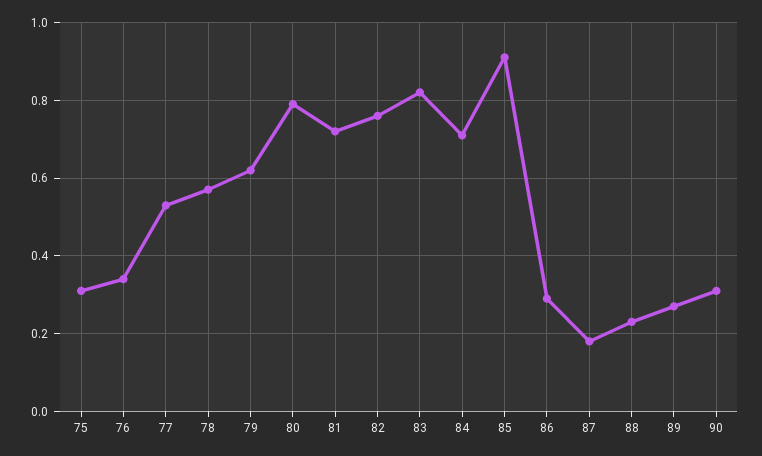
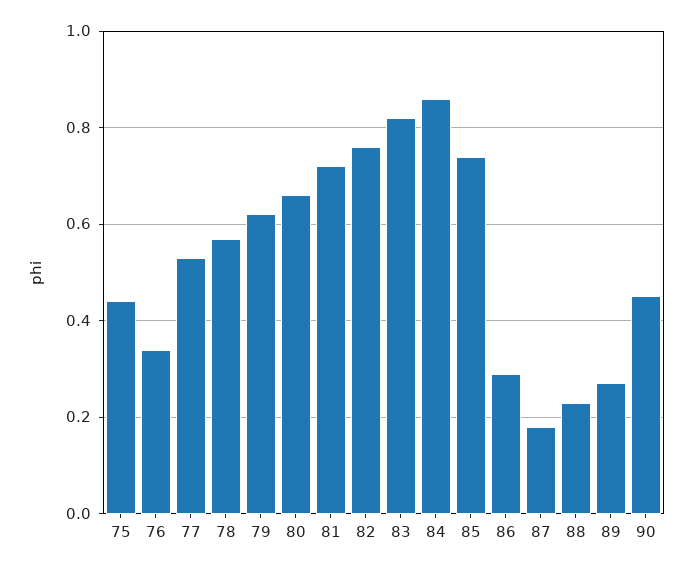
75: 0.3 -> 0.45
80: 0.8 -> 0.65
84: 0.7 -> 0.85
85: 0.9 -> 0.75
90: 0.3 -> 0.45

